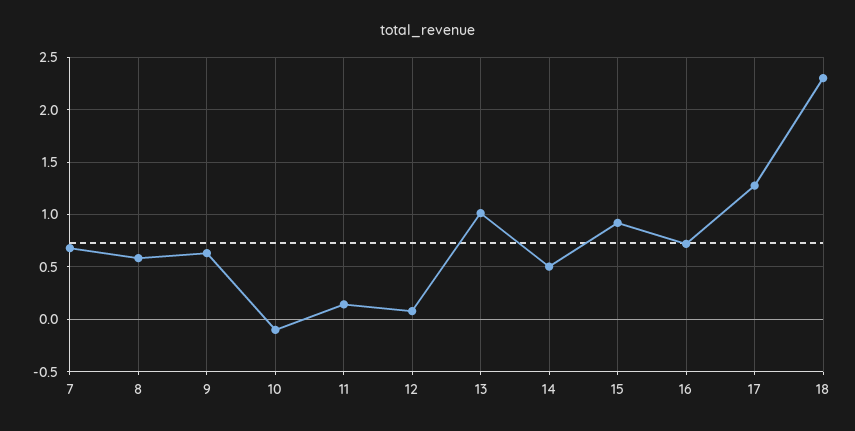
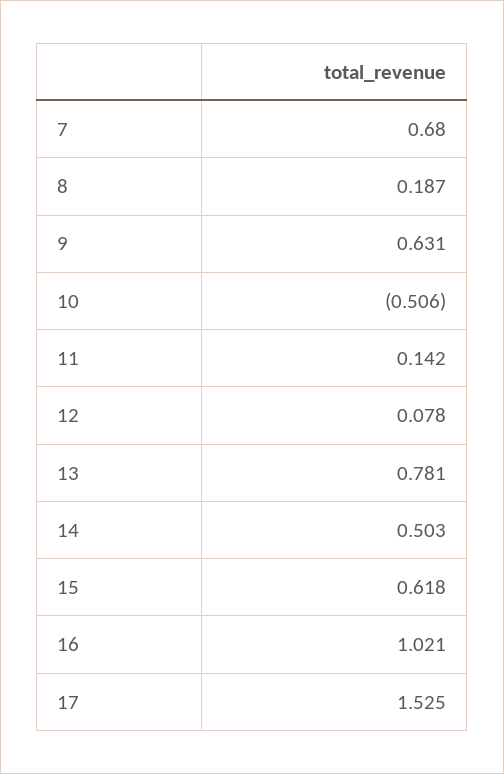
8: 0.6 -> 0.187
10: -0.1 -> -0.506
13: 1 -> 0.781
15: 0.9 -> 0.618
16: 0.7 -> 1.021
17: 1.3 -> 1.525
18: 2.3 -> none

